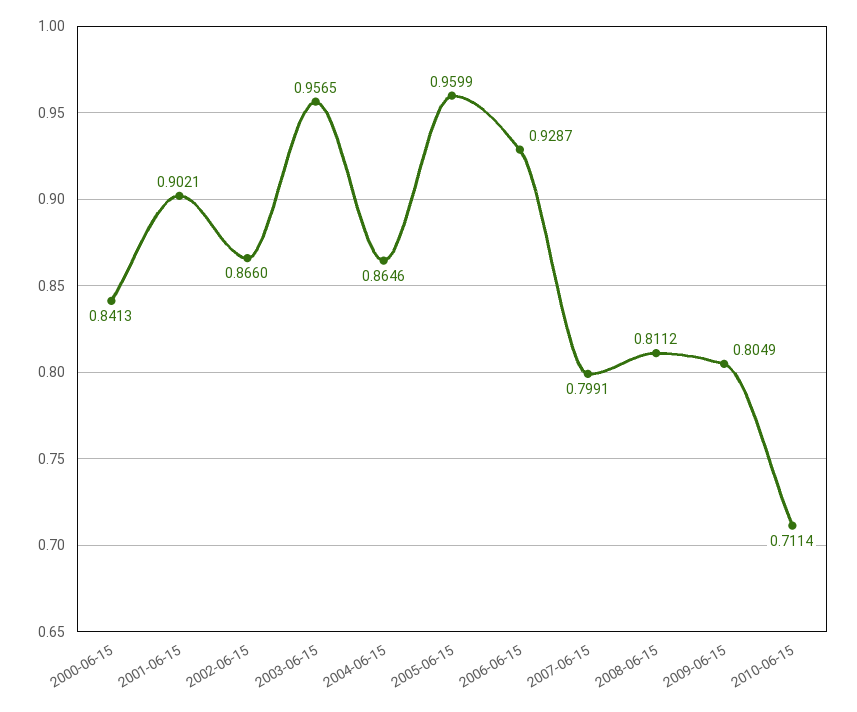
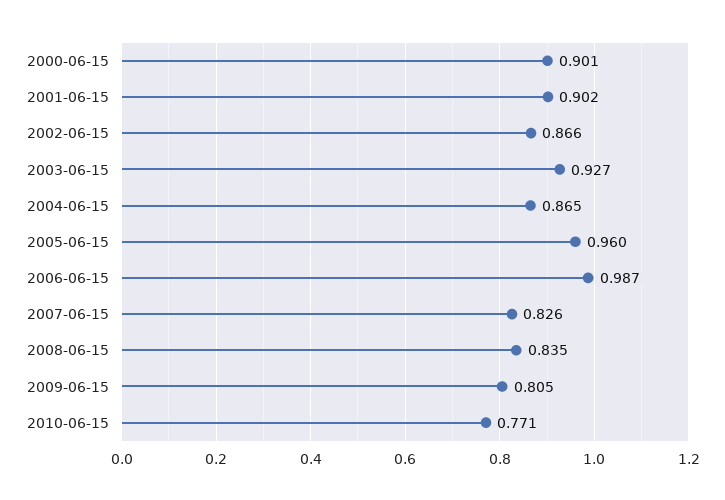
2000-06-15: 0.8413 -> 0.901
2003-06-15: 0.9565 -> 0.927
2006-06-15: 0.9287 -> 0.987
2007-06-15: 0.7991 -> 0.826
2008-06-15: 0.8112 -> 0.835
2010-06-15: 0.7114 -> 0.771

